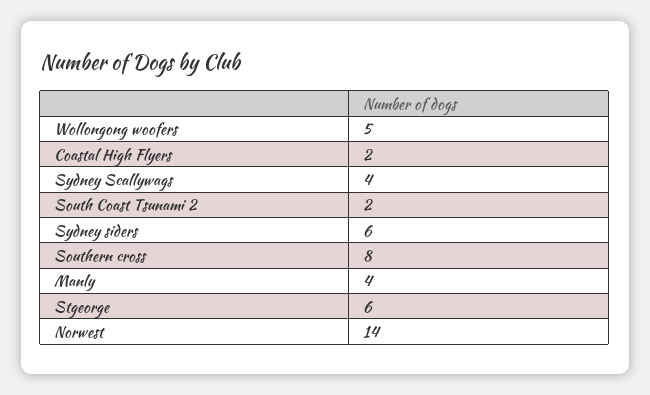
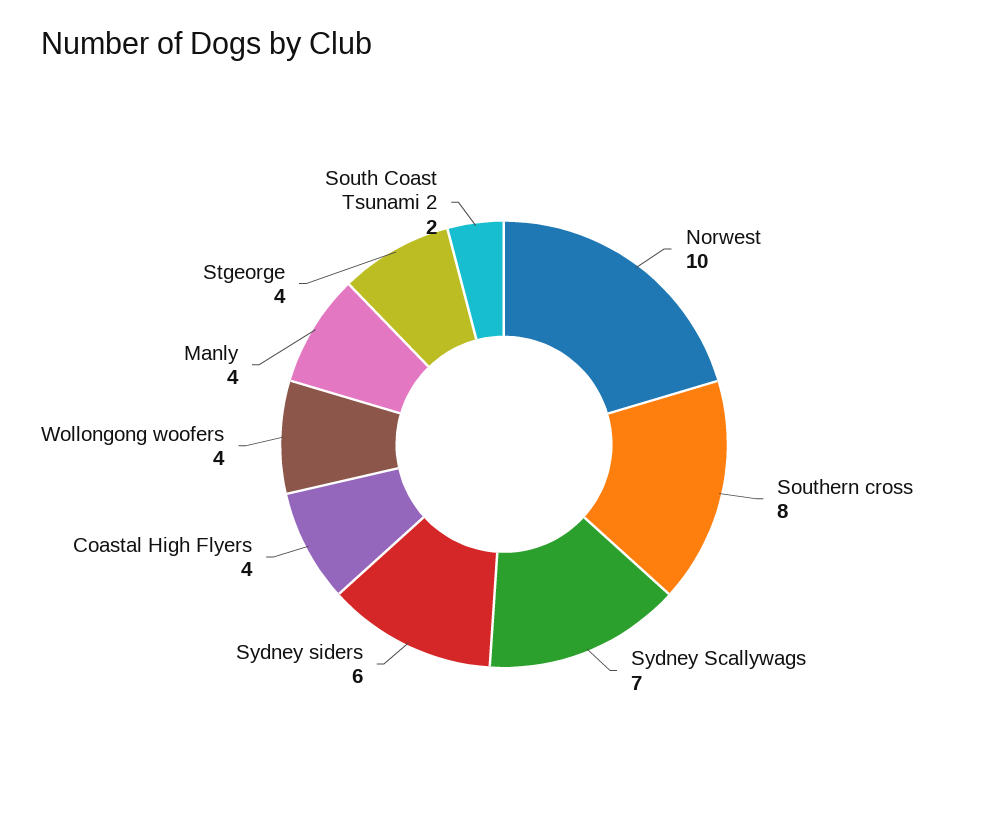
Wollongong woofers: 5 -> 4
Coastal High Flyers: 2 -> 4
Sydney Scallywags: 4 -> 7
Stgeorge: 6 -> 4
Norwest: 14 -> 10

